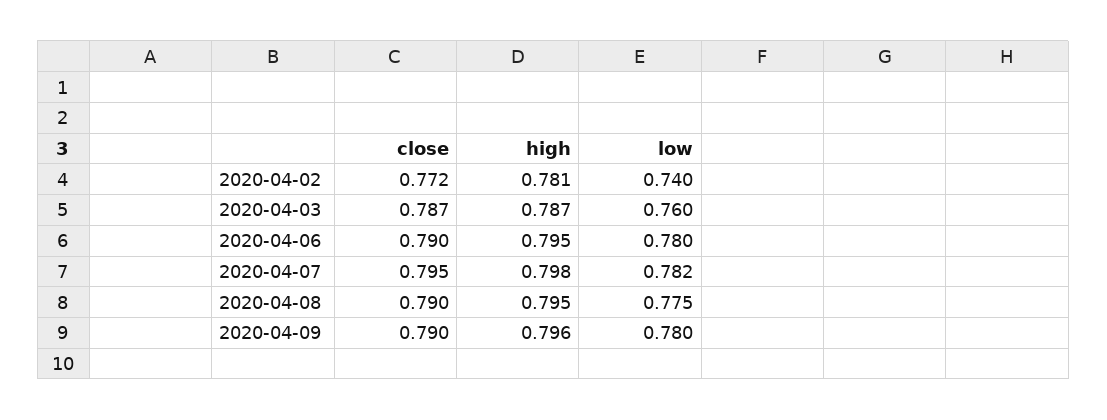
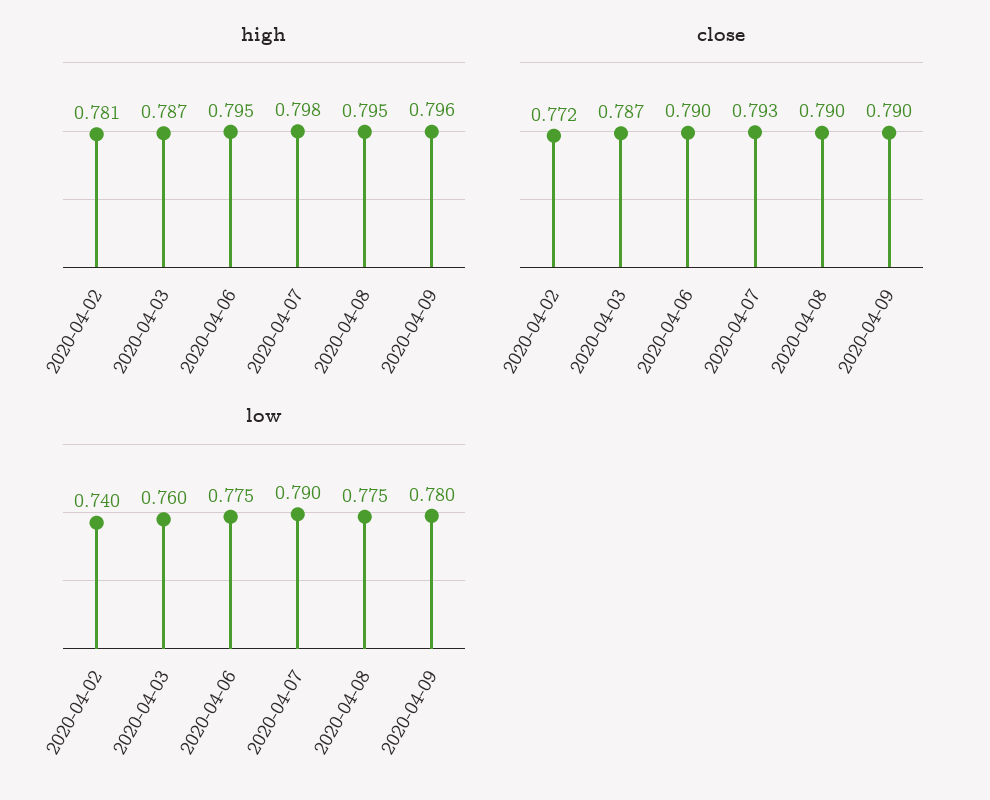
low, 2020-04-06: 0.78 -> 0.775
close, 2020-04-07: 0.795 -> 0.793
low, 2020-04-07: 0.782 -> 0.79

